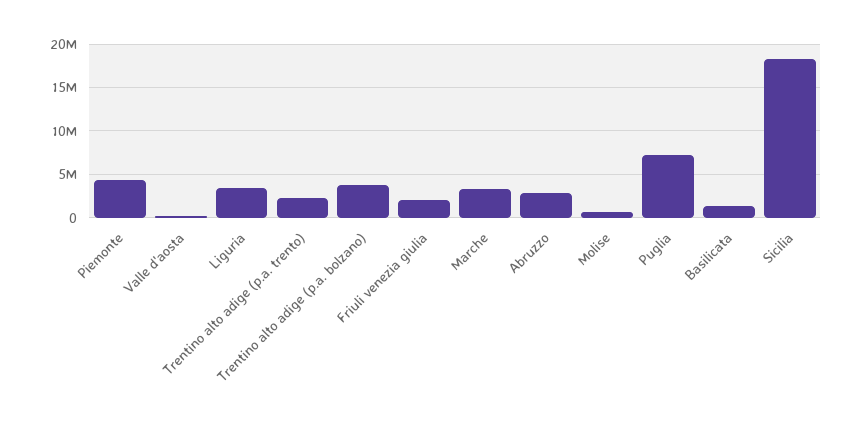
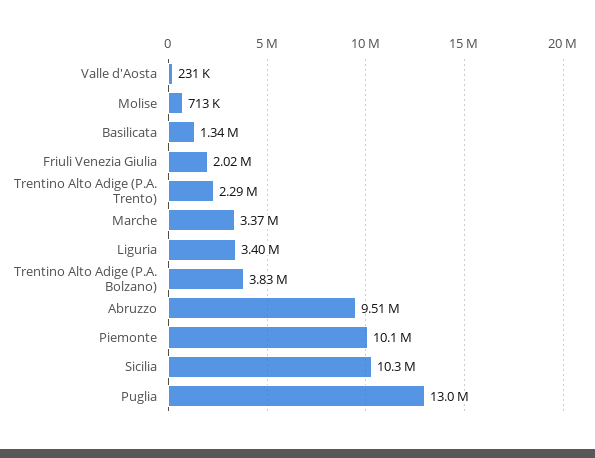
Piemonte: 4000000 -> 10100000
Abruzzo: 3000000 -> 9510000
Puglia: 7000000 -> 13000000
Sicilia: 18000000 -> 10300000

